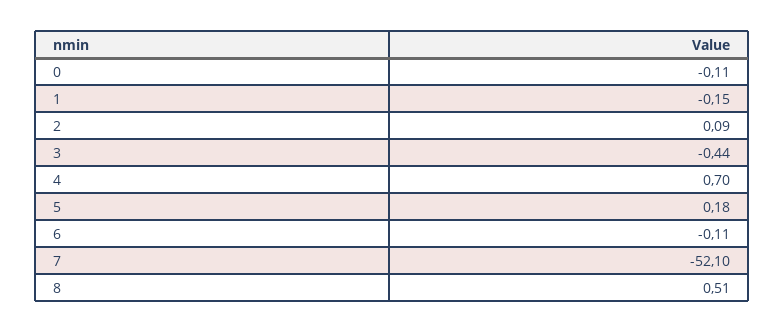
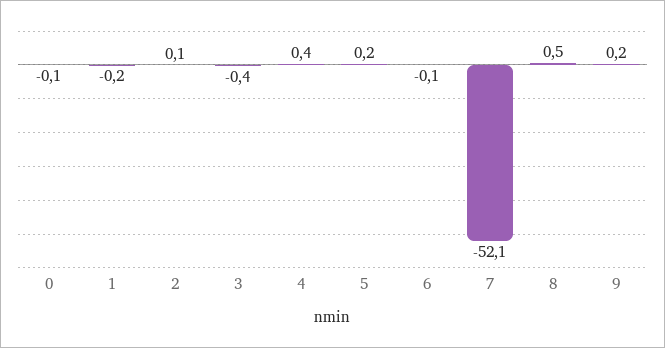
4: 0.7 -> 0.4
9: none -> 0.2

